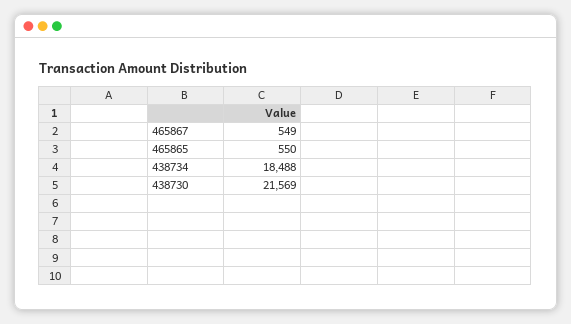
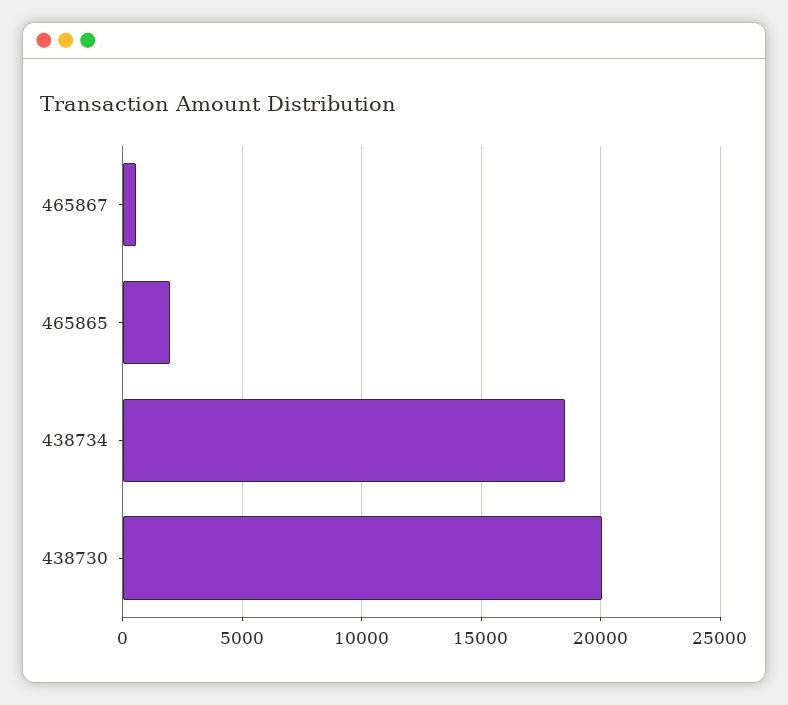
465865: 550 -> 2000
438730: 21569 -> 20000

